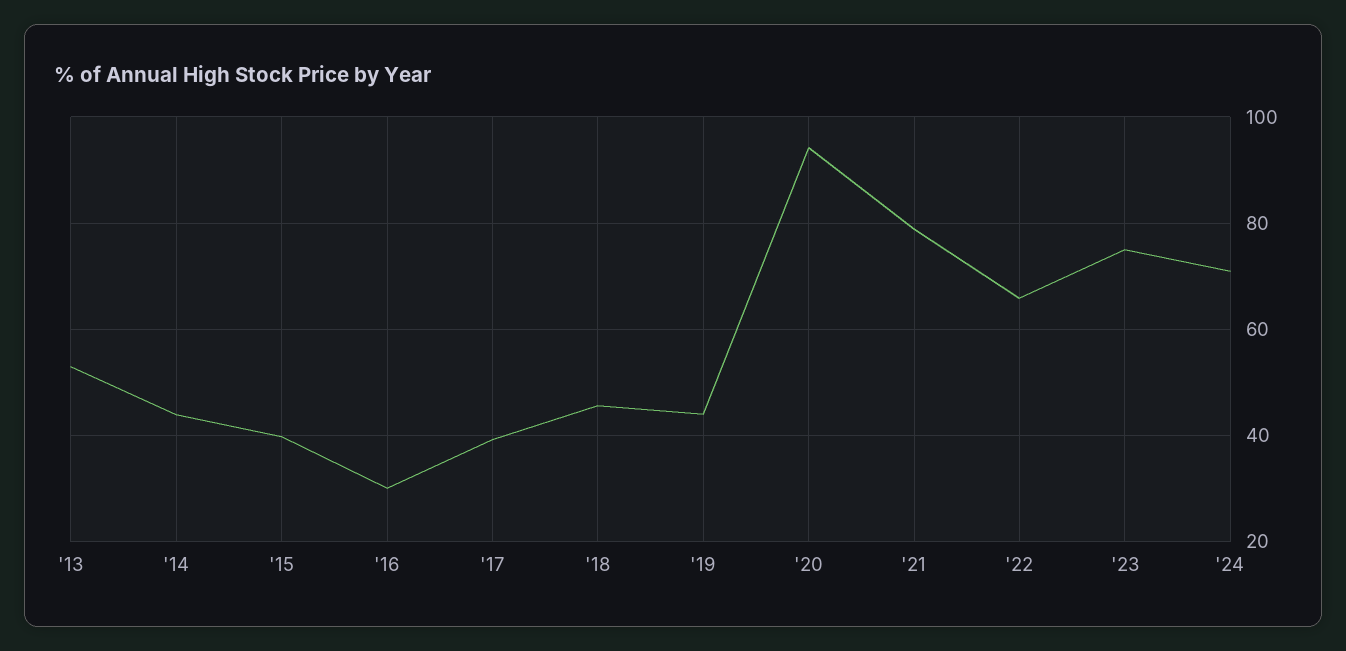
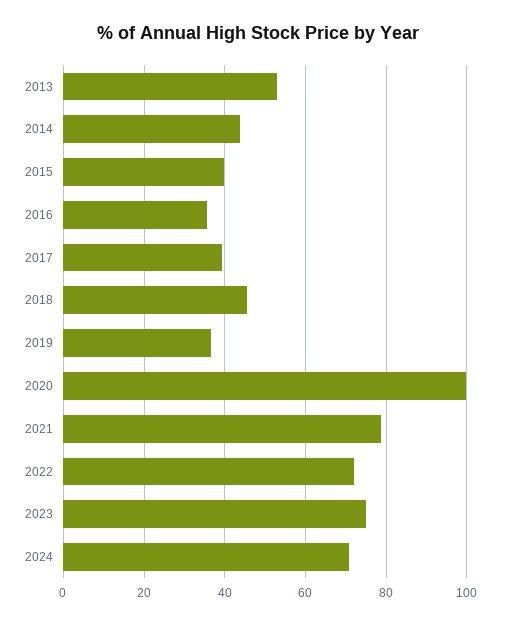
'16: 30 -> 36
'19: 44 -> 36
'20: 94 -> 100
'22: 66 -> 72

